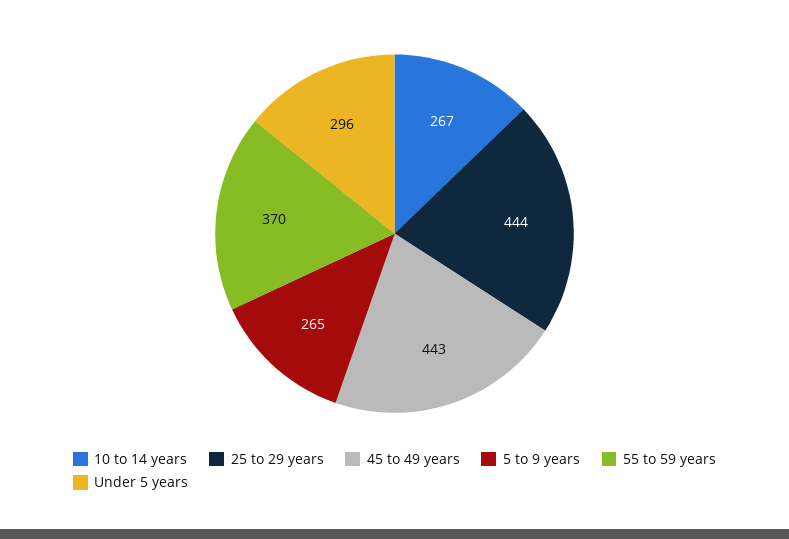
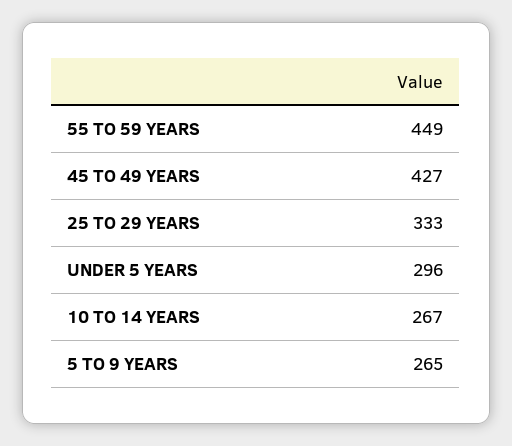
25 to 29 years: 444 -> 333
45 to 49 years: 443 -> 427
55 to 59 years: 370 -> 449

